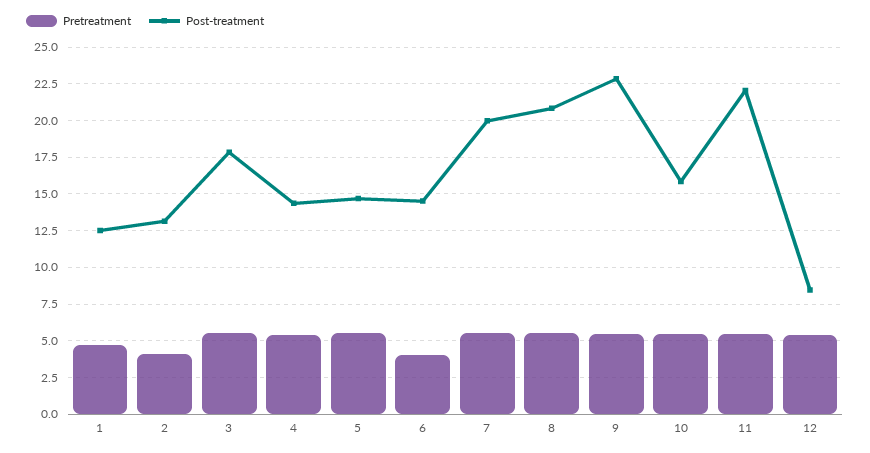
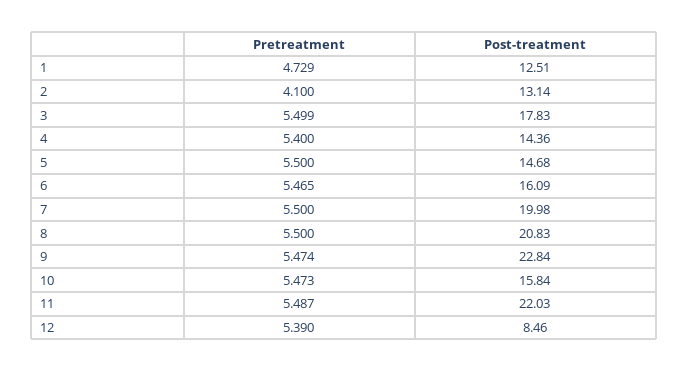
Pretreatment, 6: 4 -> 5.465
Post-treatment, 6: 14.5 -> 16.09

